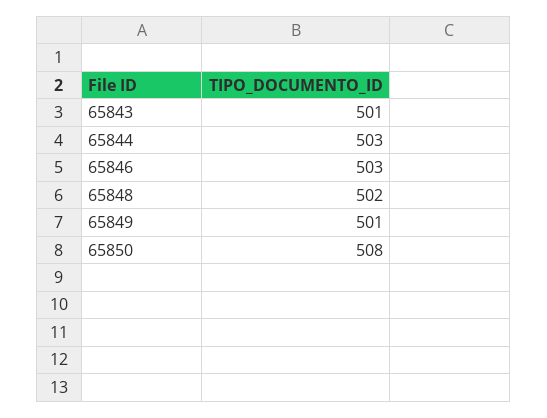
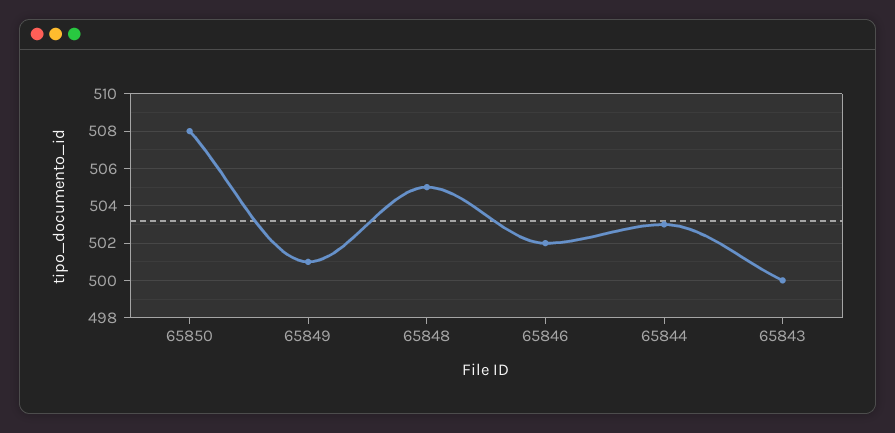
65843: 501 -> 500
65846: 503 -> 502
65848: 502 -> 505

